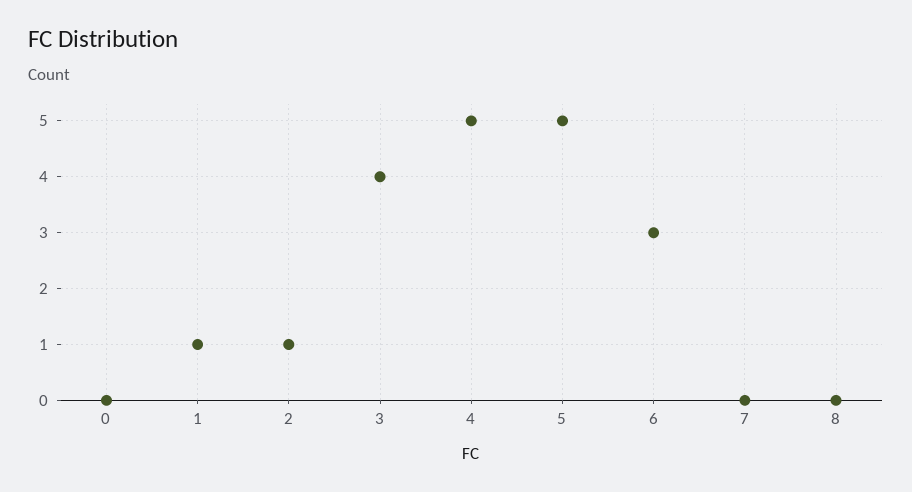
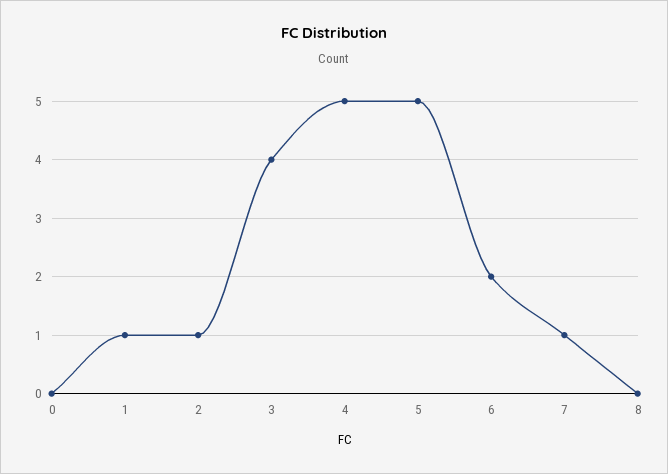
6: 3 -> 2
7: 0 -> 1

